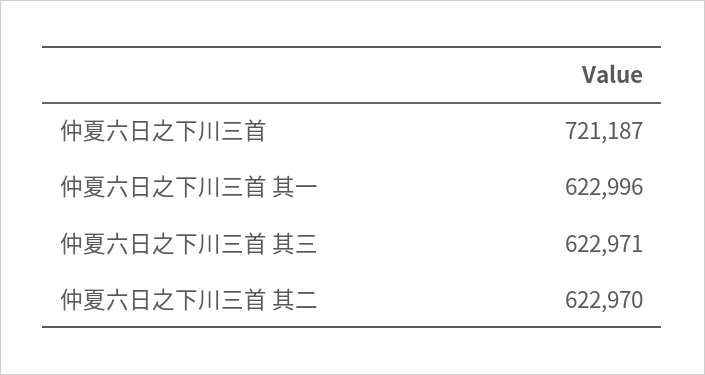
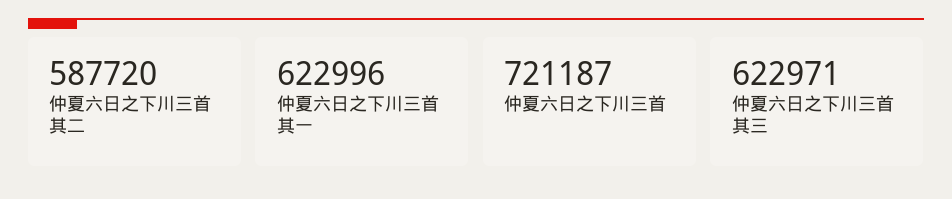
仲夏六日之下川三首 其二: 622970 -> 587720

